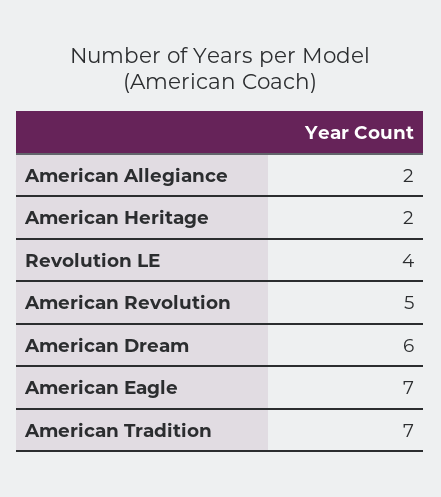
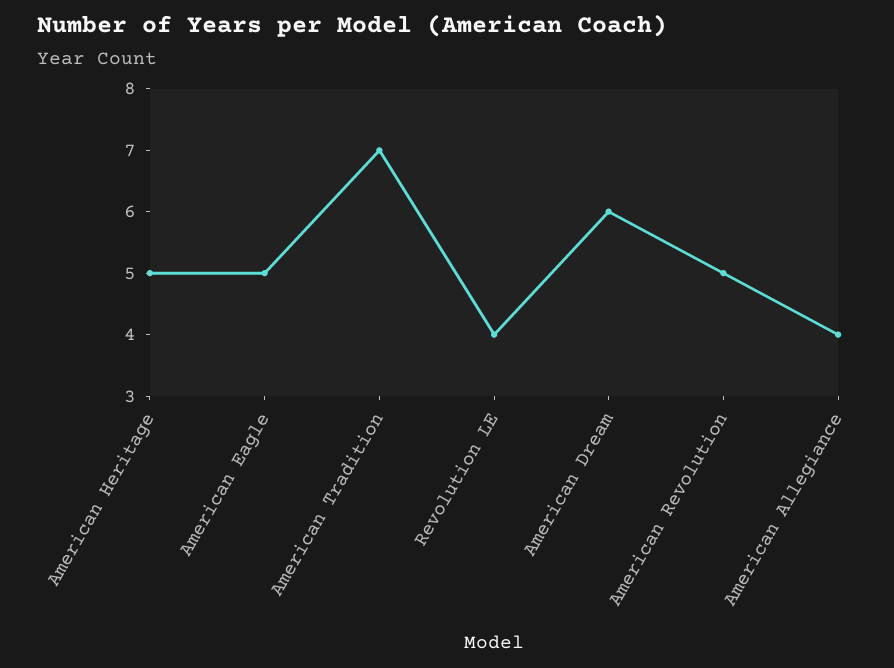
American Allegiance: 2 -> 4
American Heritage: 2 -> 5
American Eagle: 7 -> 5

